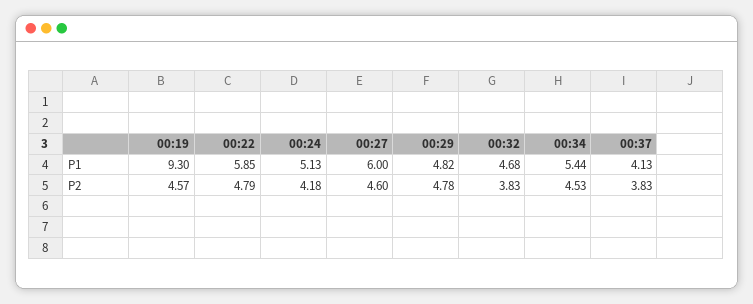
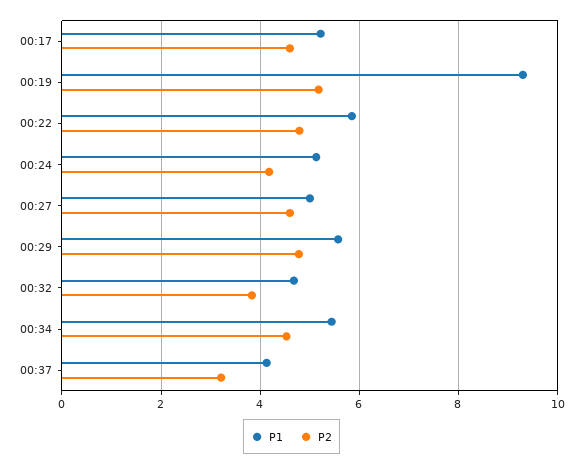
P1, 00:27: 6 -> 5
P1, 00:29: 4.82 -> 5.6
P2, 00:19: 4.57 -> 5.2
P2, 00:37: 3.83 -> 3.2
P1, 00:17: none -> 5.2
P2, 00:17: none -> 4.6

